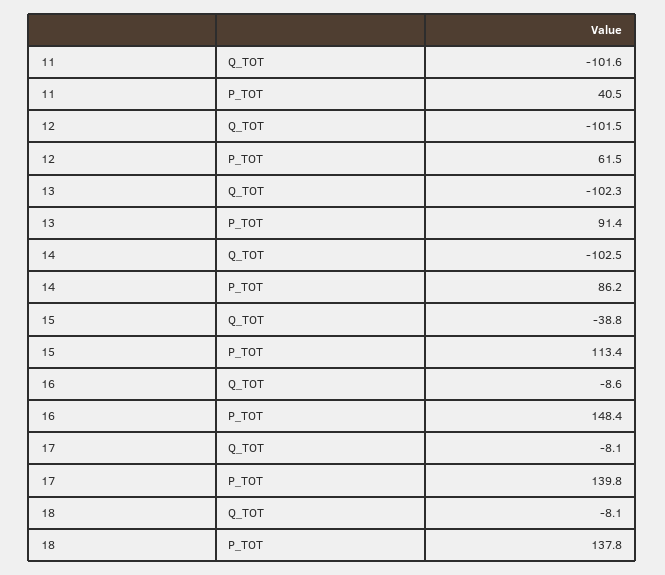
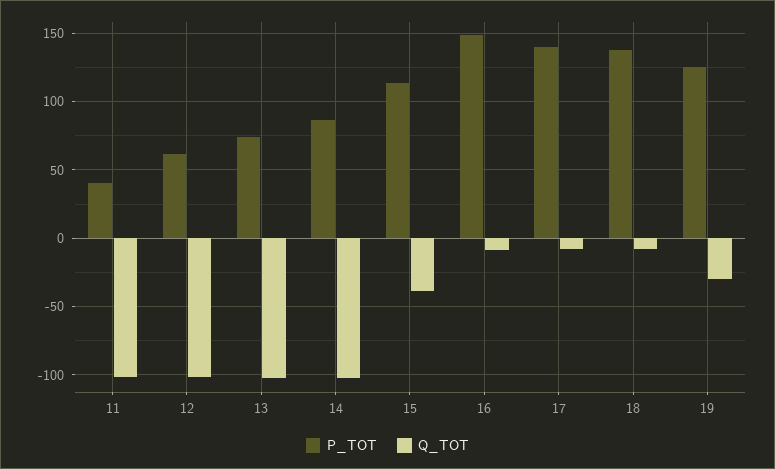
P_TOT, 13: 91.4 -> 75
P_TOT, 19: none -> 125
Q_TOT, 19: none -> -30

